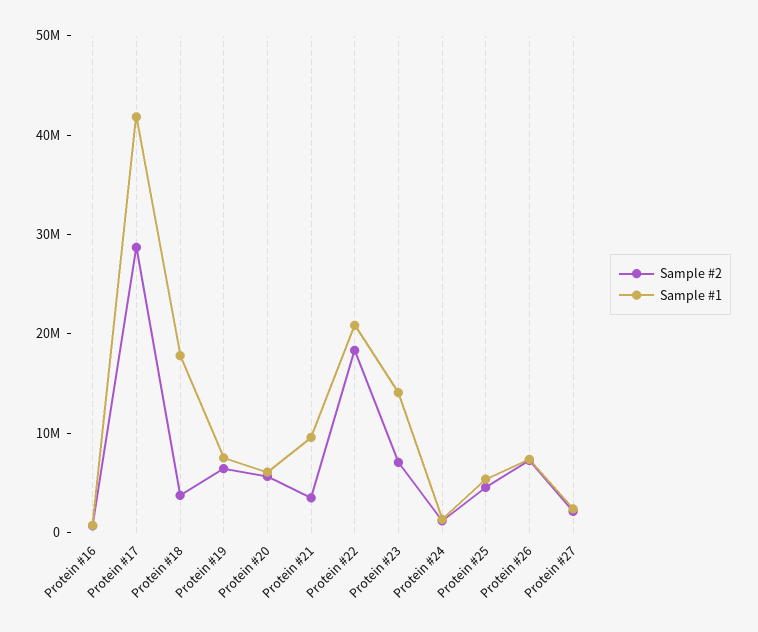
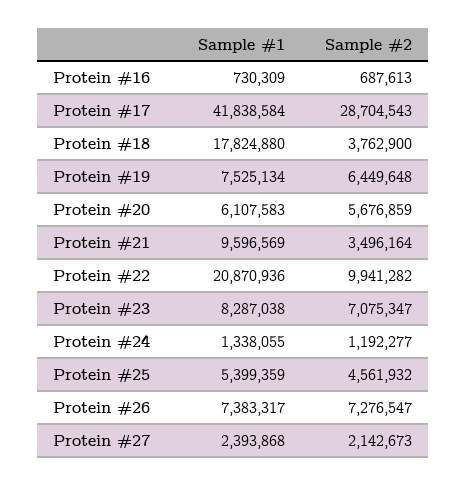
Sample #2, Protein #22: 18000000 -> 9941282
Sample #1, Protein #23: 14000000 -> 8287038

